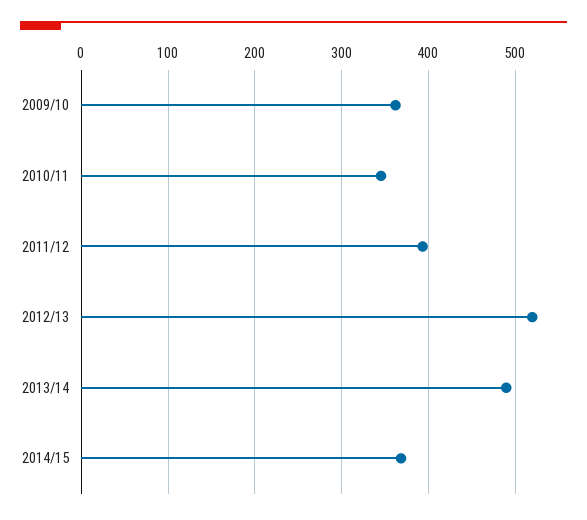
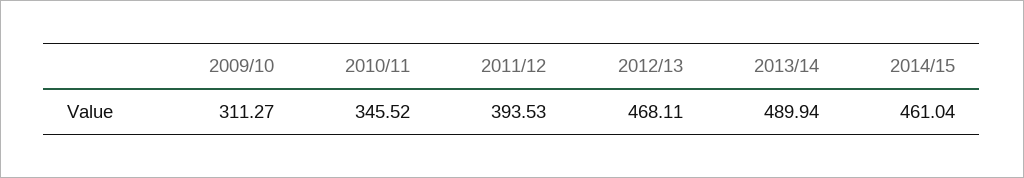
2009/10: 360 -> 311.27
2012/13: 520 -> 468.11
2014/15: 370 -> 461.04

